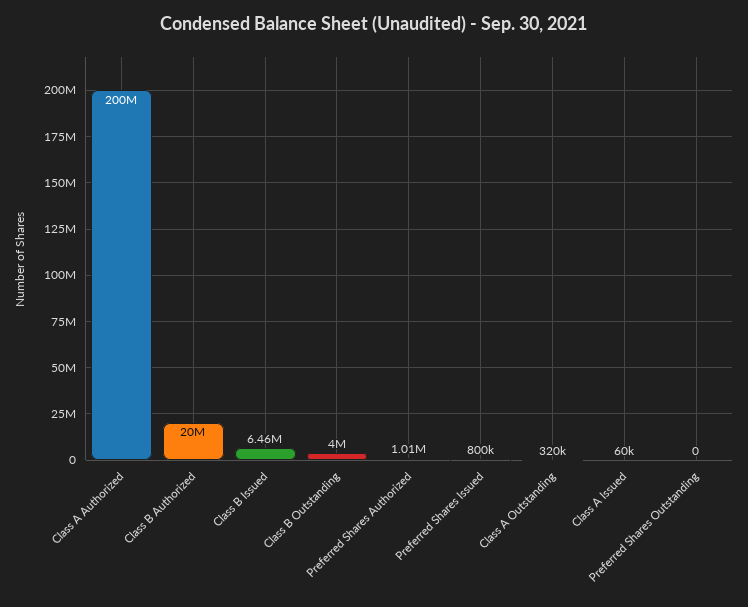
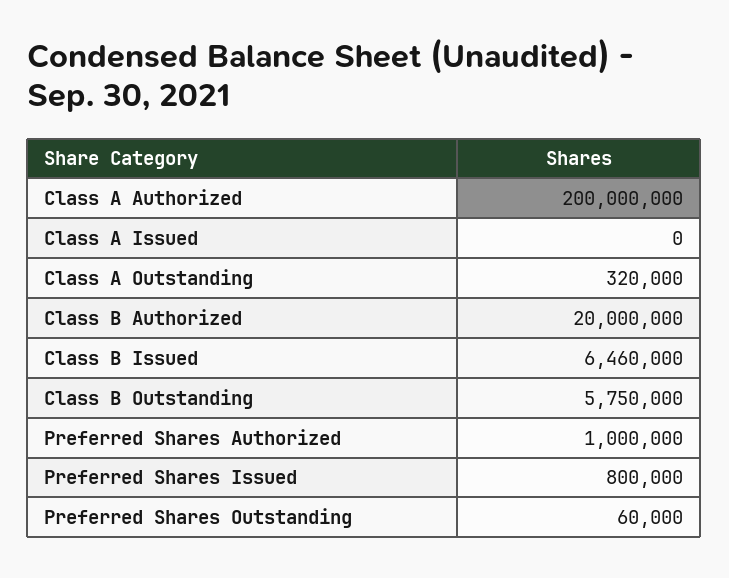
Class B Outstanding: 4000000 -> 5750000
Preferred Shares Authorized: 1010000 -> 1000000
Class A Issued: 60000 -> 0
Preferred Shares Outstanding: 0 -> 60000

